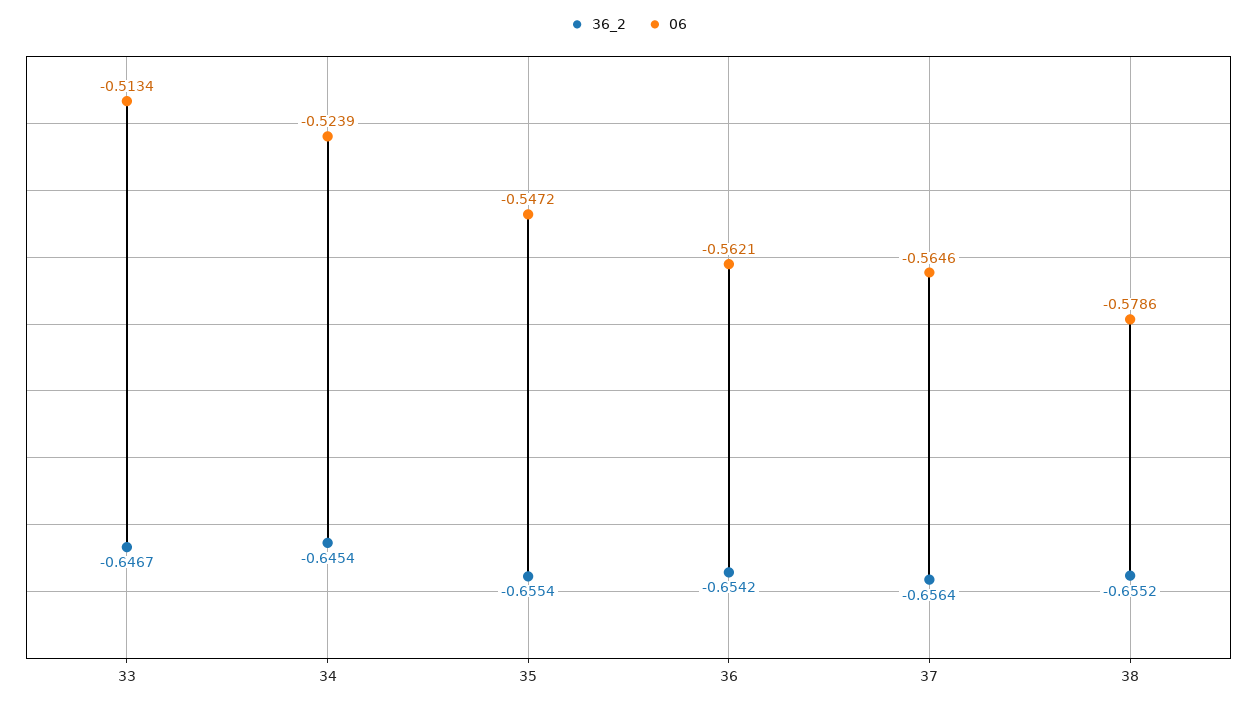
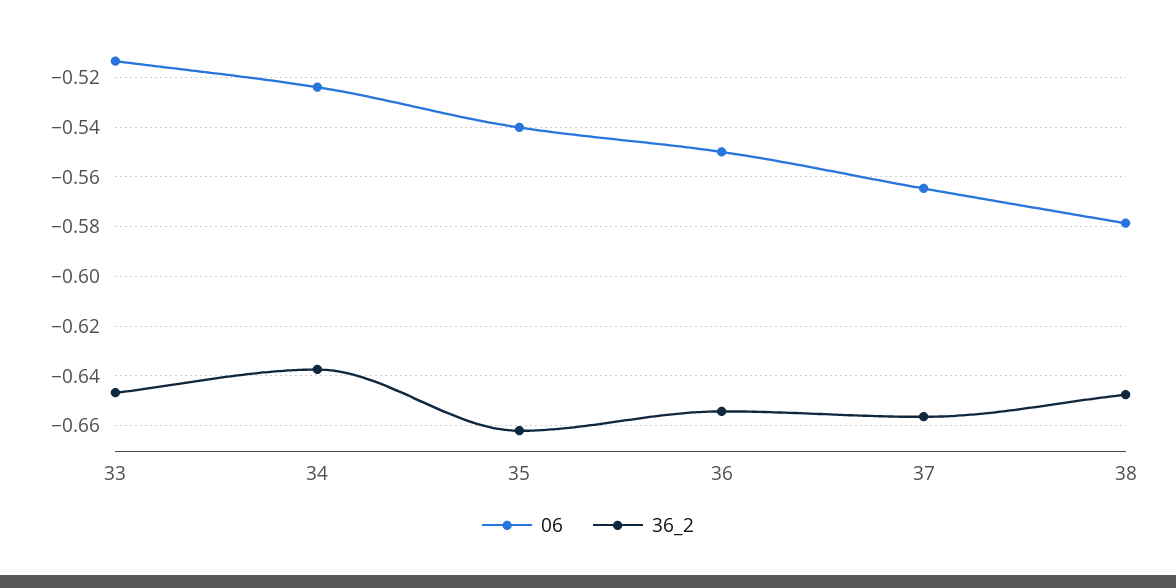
36_2, 34: -0.6454 -> -0.6375
36_2, 35: -0.6554 -> -0.6625
06, 35: -0.5472 -> -0.54
06, 36: -0.5621 -> -0.55
36_2, 38: -0.6552 -> -0.6475

